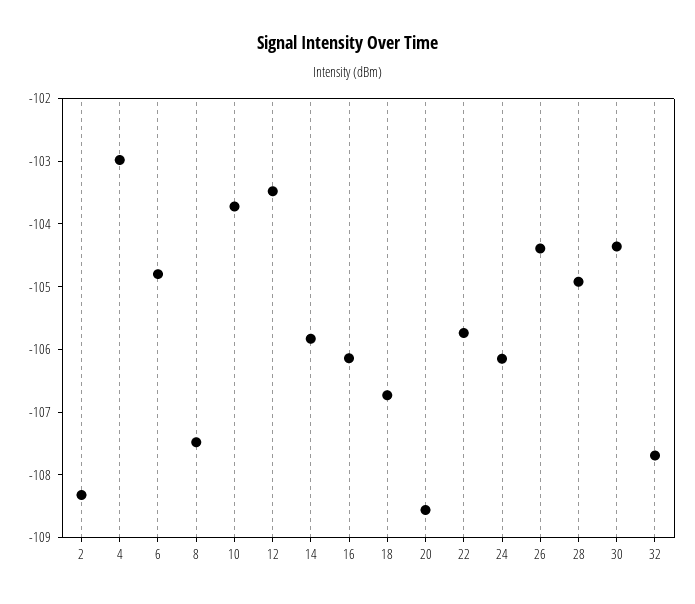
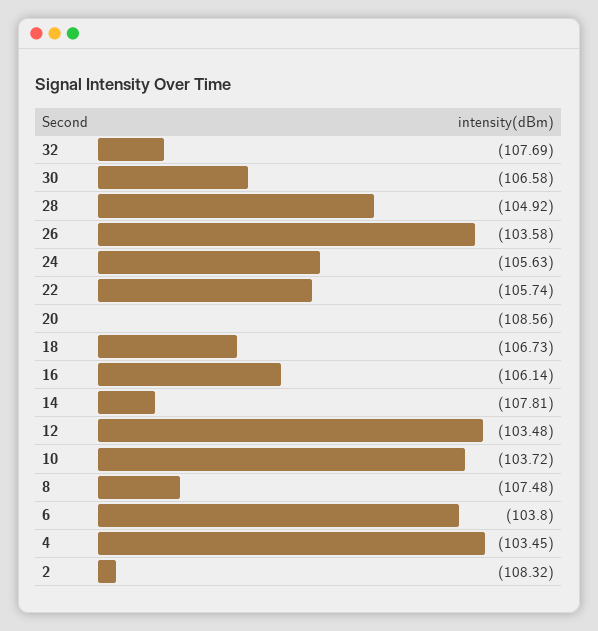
4: -103 -> -103.45
6: -104.8 -> -103.8
14: -105.8 -> -107.81
24: -106.2 -> -105.63
26: -104.4 -> -103.58
30: -104.4 -> -106.58

